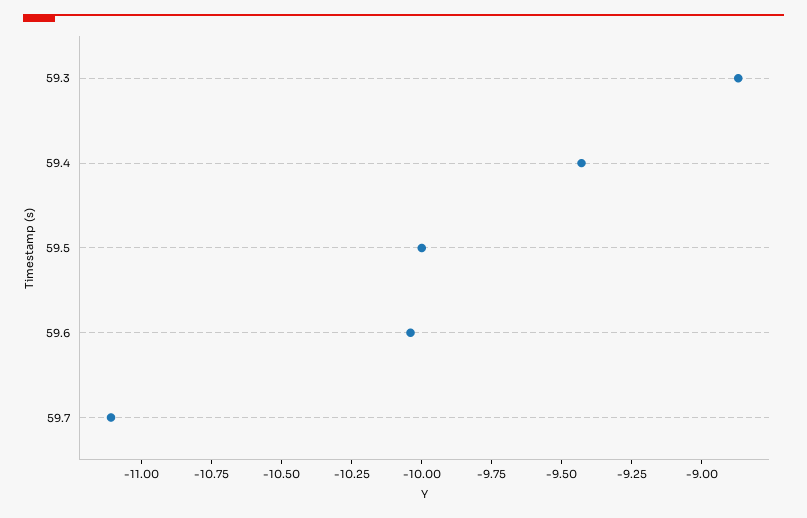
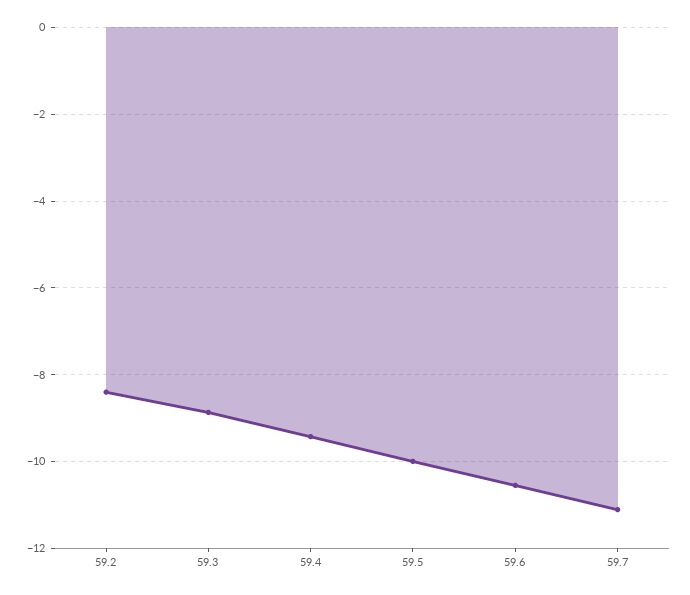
59.6: -10.05 -> -10.6
59.2: none -> -8.4

